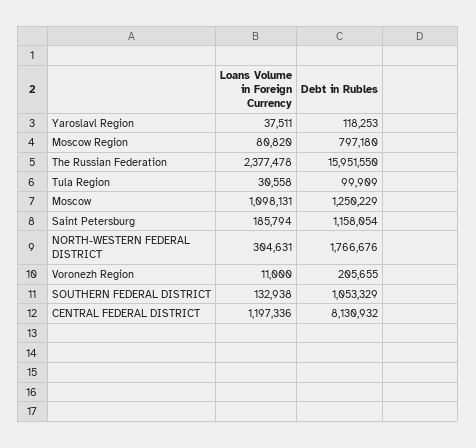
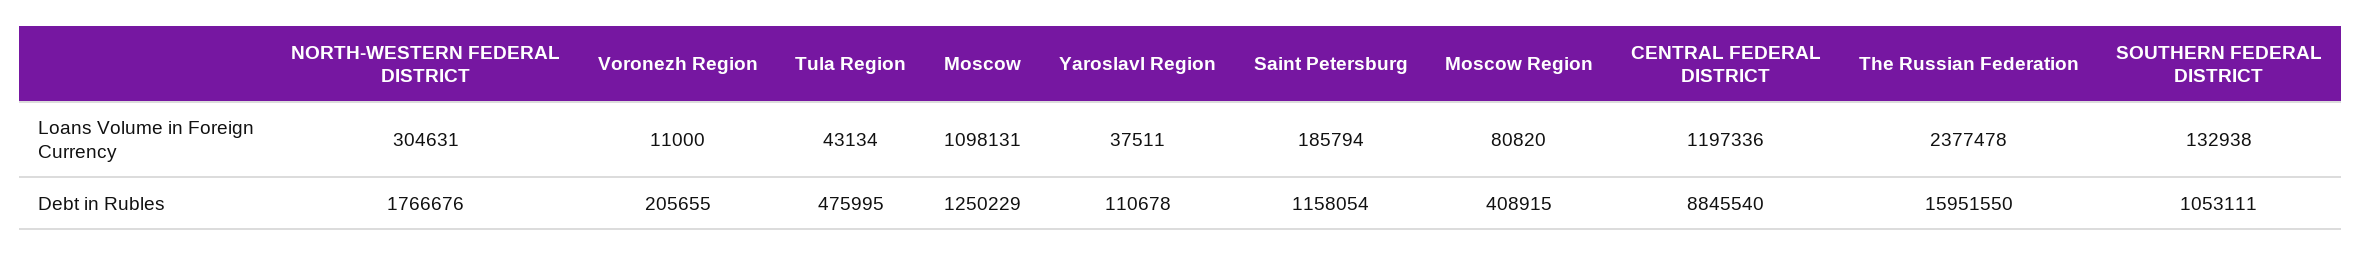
Debt in Rubles, Yaroslavl Region: 118253 -> 110678
Debt in Rubles, Moscow Region: 797180 -> 408915
Loans Volume in Foreign Currency, Tula Region: 30558 -> 43134
Debt in Rubles, Tula Region: 99909 -> 475995
Debt in Rubles, SOUTHERN FEDERAL DISTRICT: 1053329 -> 1053111
Debt in Rubles, CENTRAL FEDERAL DISTRICT: 8130932 -> 8845540

